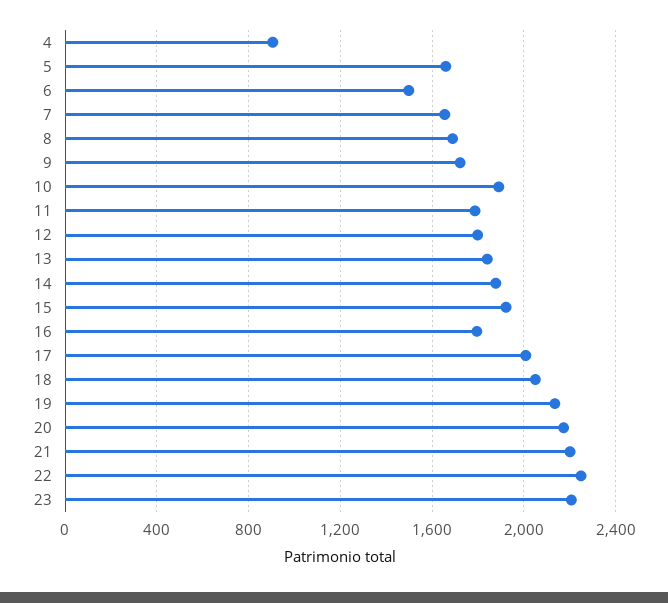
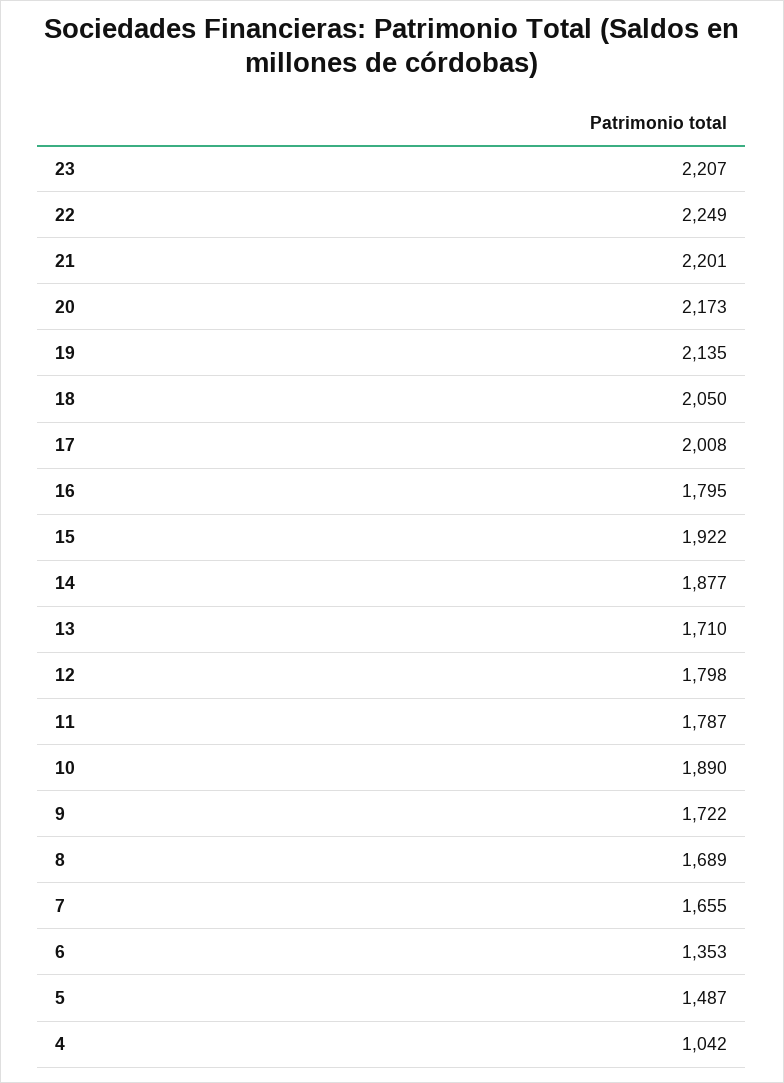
4: 900 -> 1042
5: 1650 -> 1487
6: 1500 -> 1353
13: 1850 -> 1710

